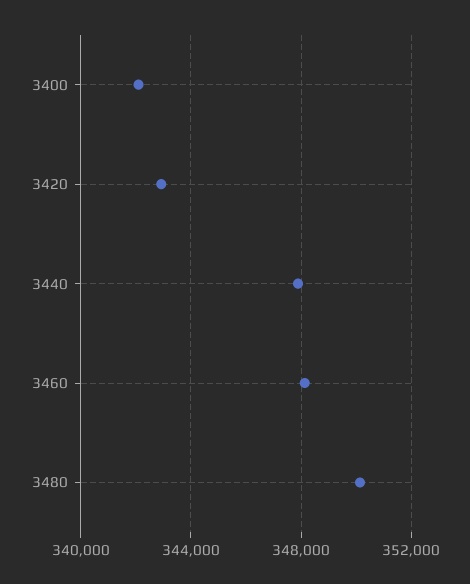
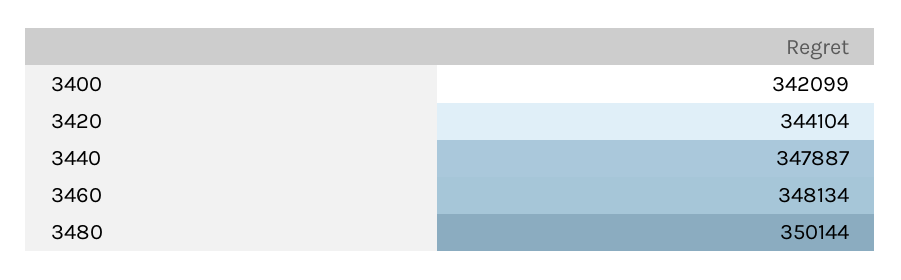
3420: 343000 -> 344104

